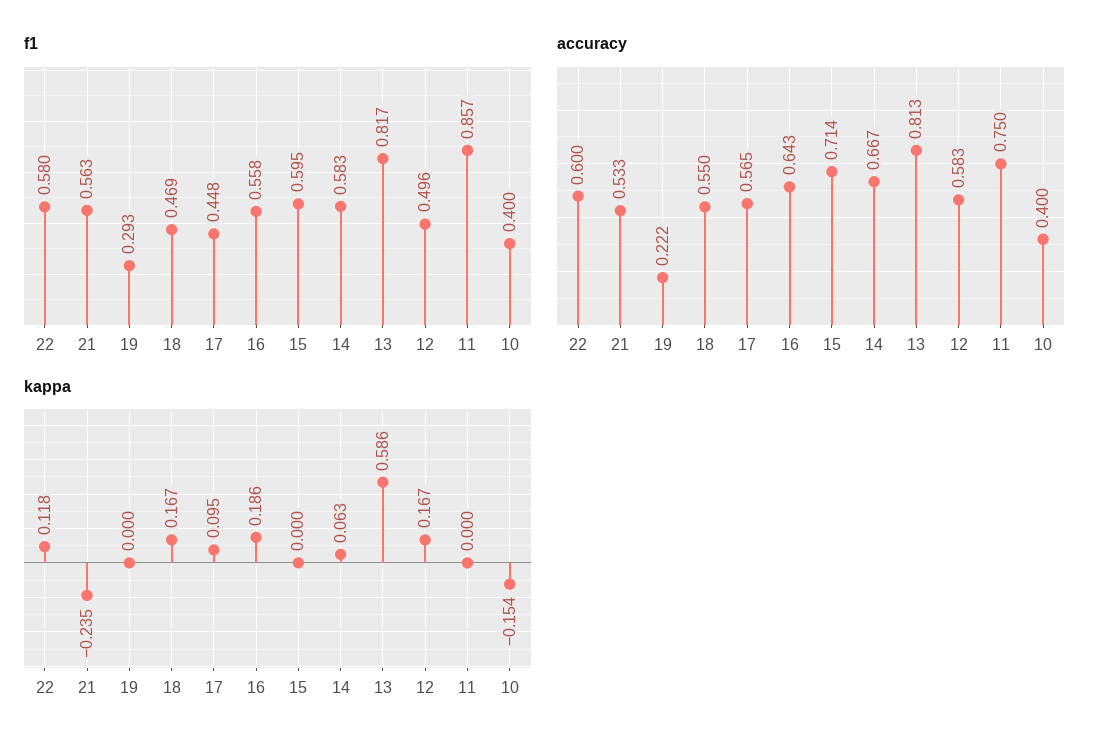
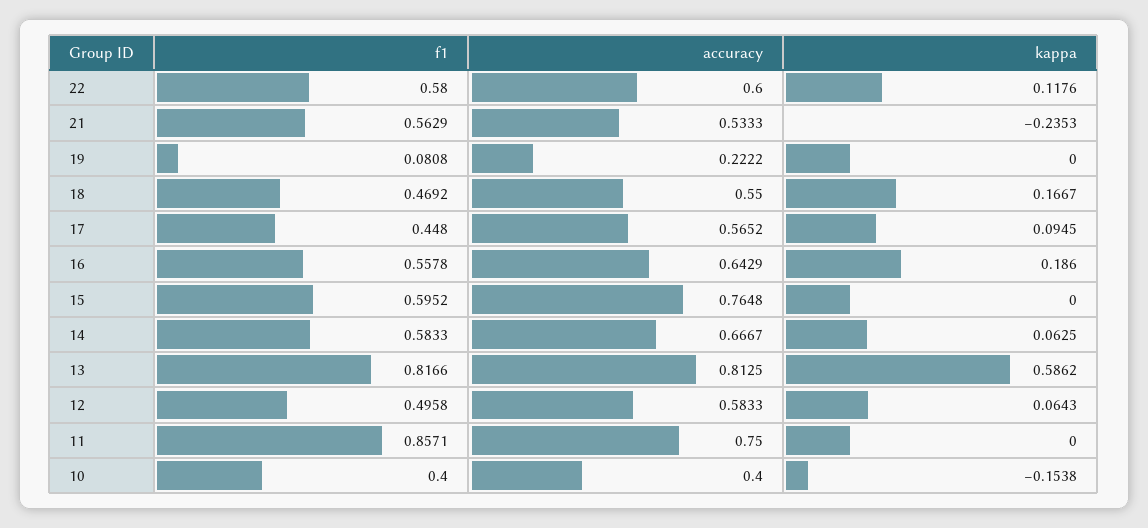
f1, 19: 0.293 -> 0.0808
accuracy, 15: 0.714 -> 0.7648
kappa, 12: 0.167 -> 0.0643

